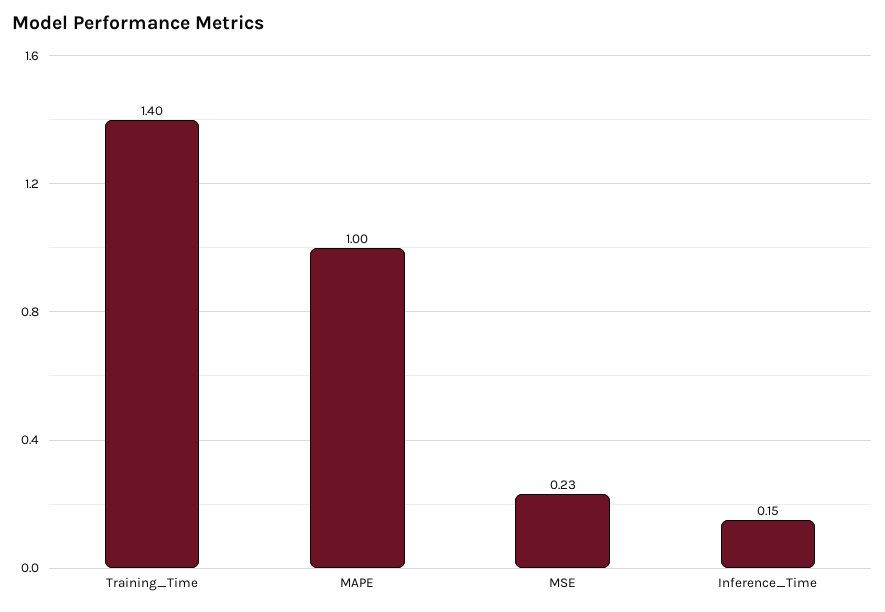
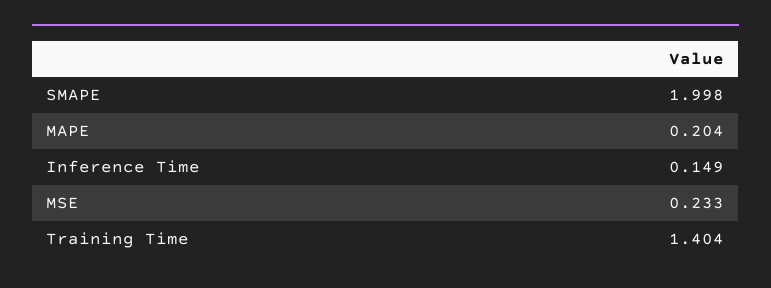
MAPE: 1 -> 0.204
SMAPE: none -> 1.998

